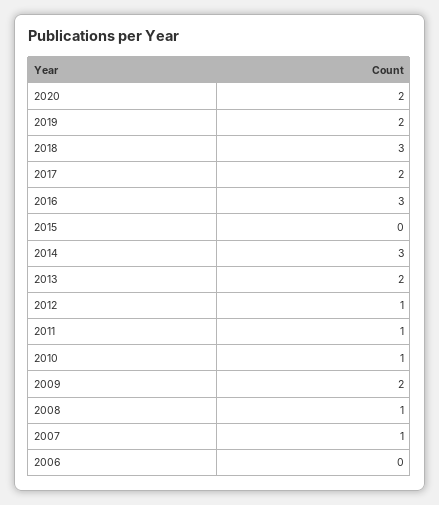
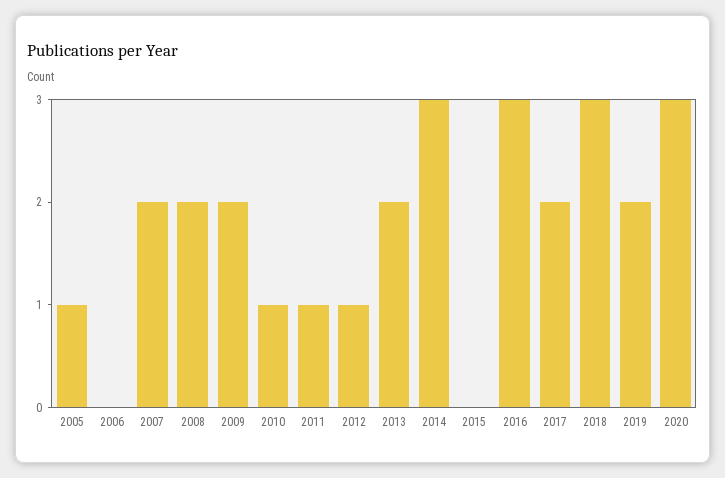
2020: 2 -> 3
2008: 1 -> 2
2007: 1 -> 2
2005: none -> 1

